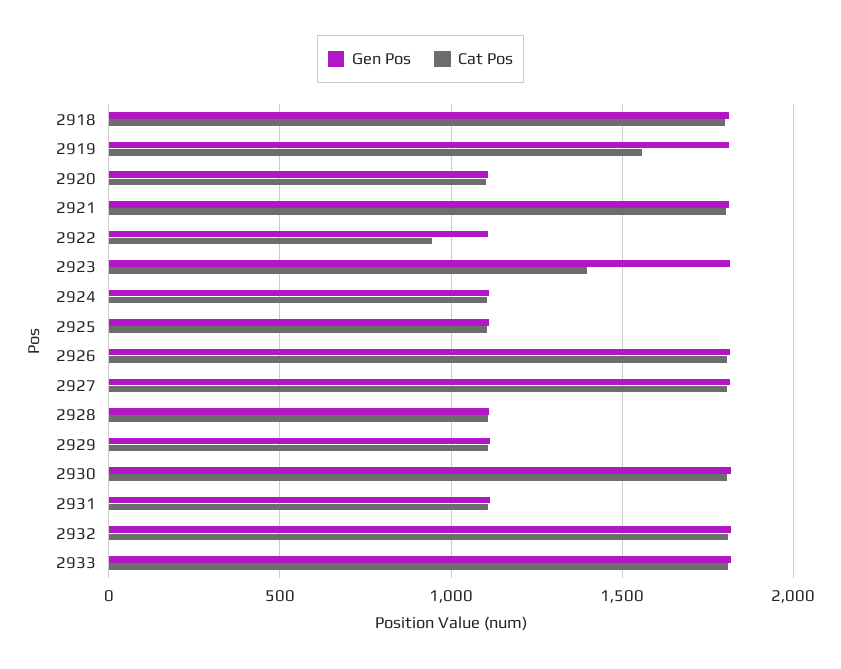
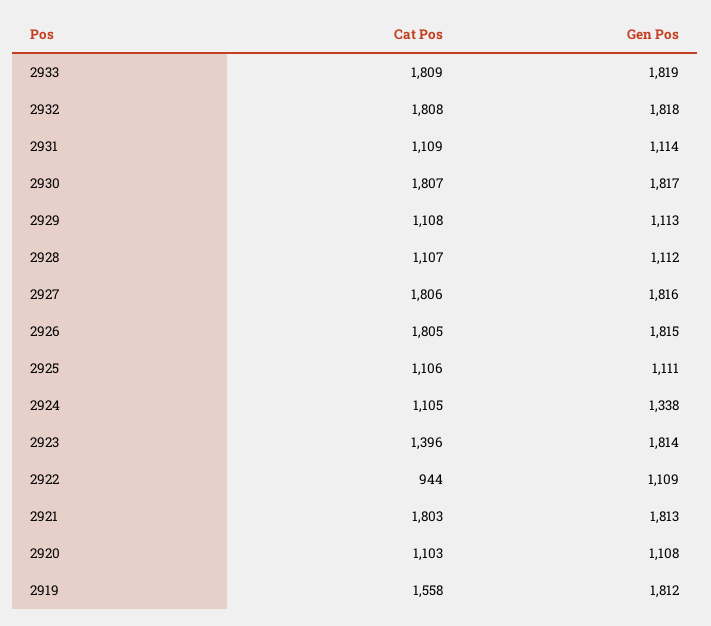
Gen Pos, 2918: 1800 -> none
Cat Pos, 2918: 1800 -> none
Gen Pos, 2924: 1100 -> 1338

